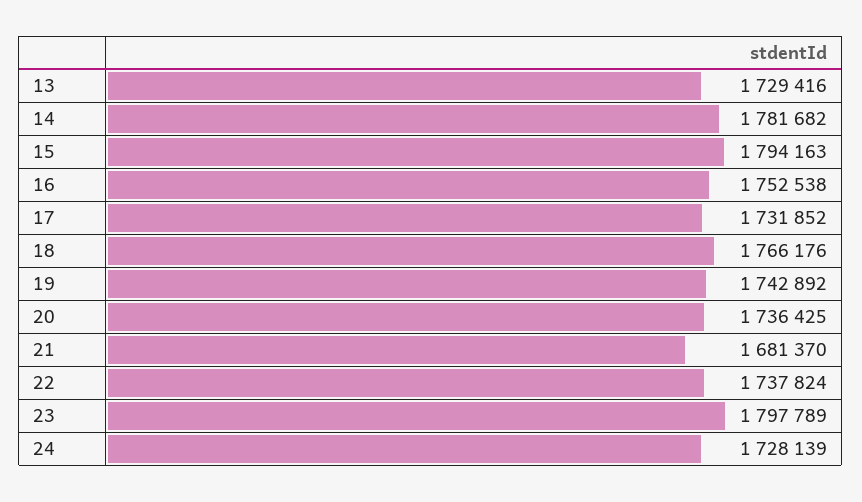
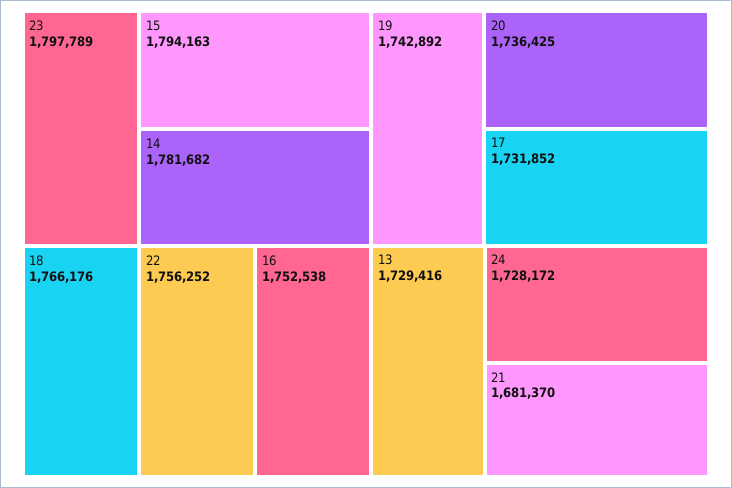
22: 1737824 -> 1756252
24: 1728139 -> 1728172

